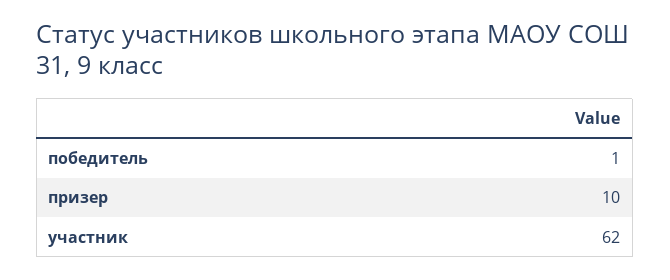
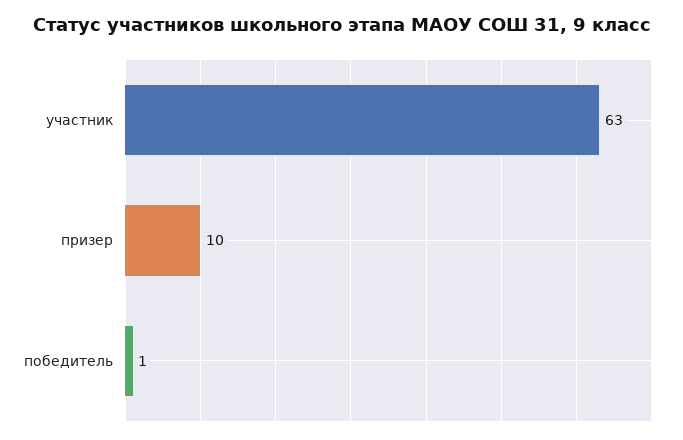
участник: 62 -> 63

